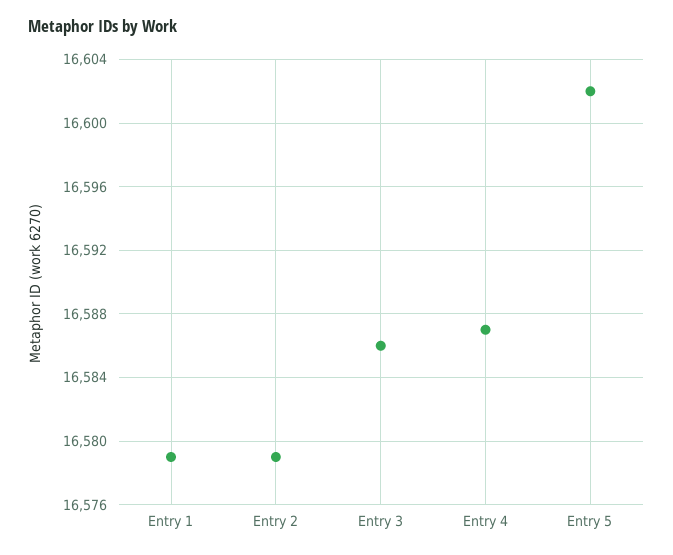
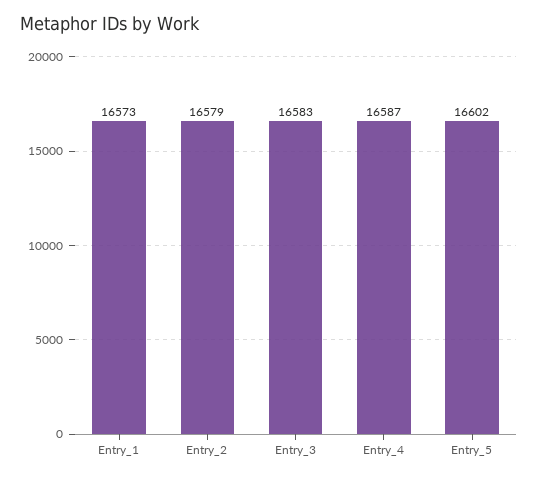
Entry 1: 16579 -> 16573
Entry 3: 16586 -> 16583

